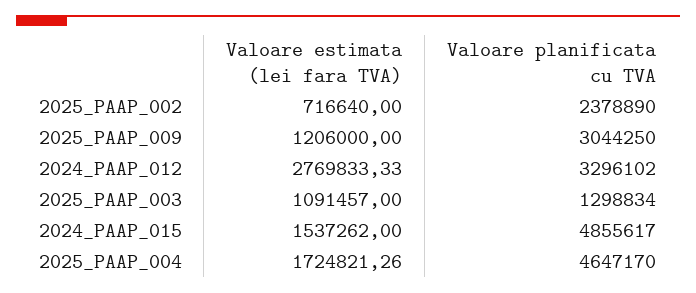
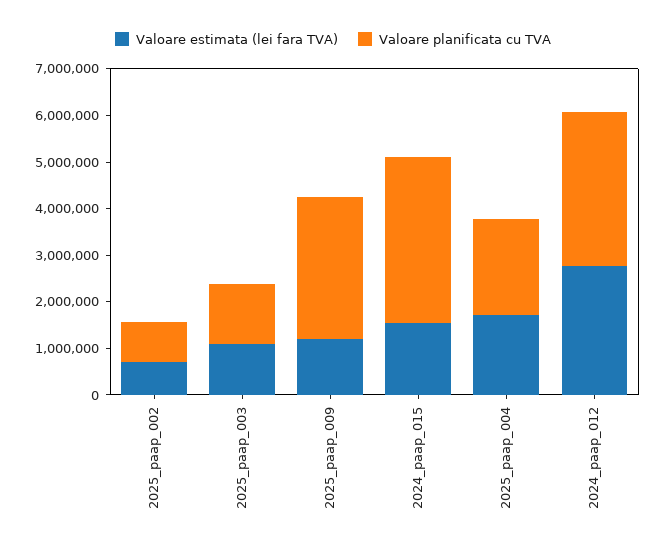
Valoare planificata cu TVA, 2025_PAAP_002: 2378890 -> 800000
Valoare planificata cu TVA, 2024_PAAP_015: 4855617 -> 3600000
Valoare planificata cu TVA, 2025_PAAP_004: 4647170 -> 2000000

